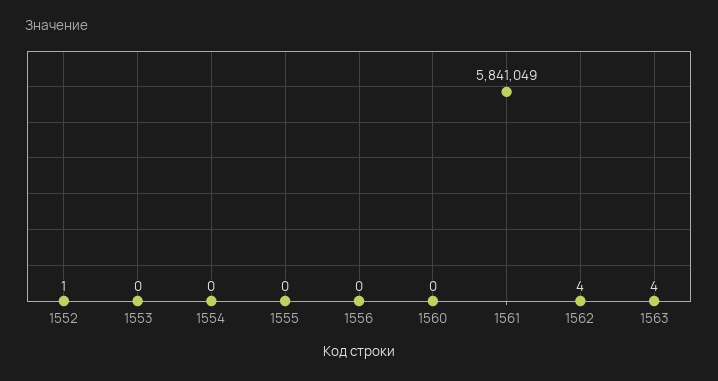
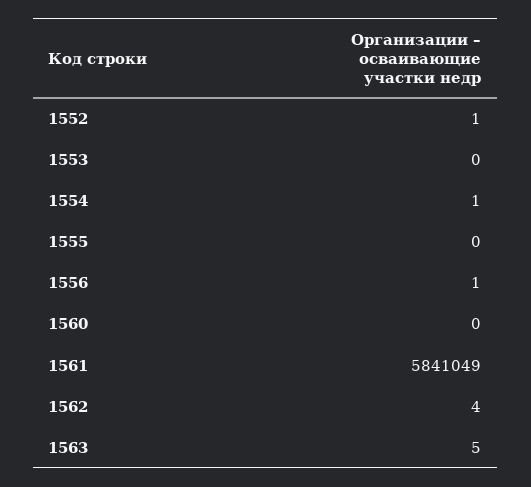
1554: 0 -> 1
1556: 0 -> 1
1563: 4 -> 5

